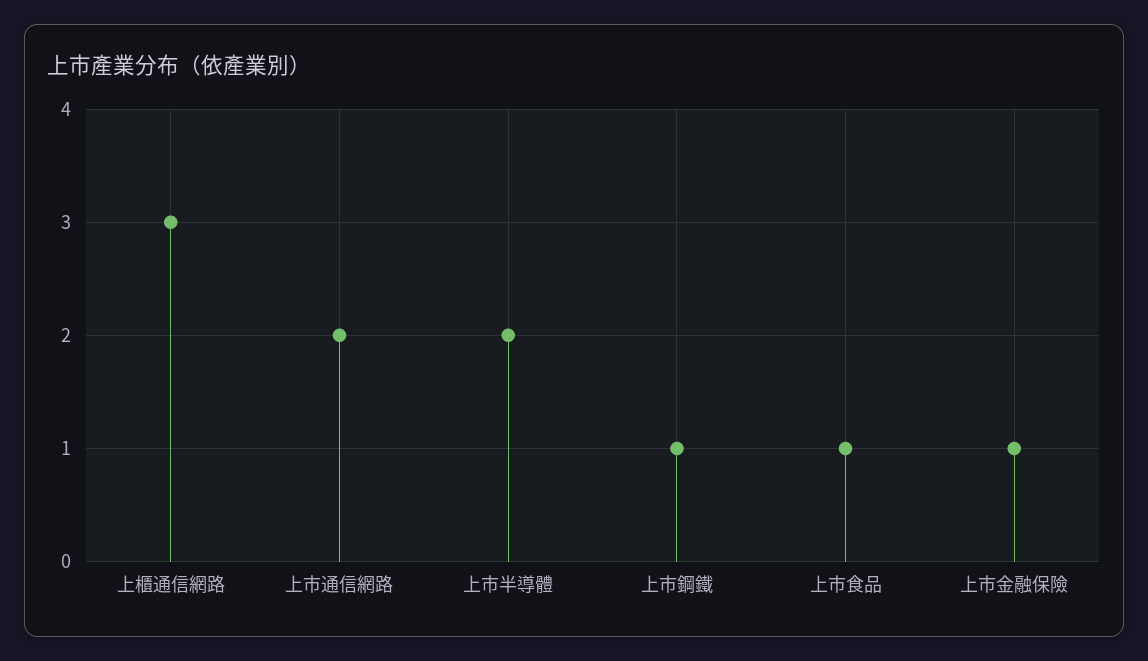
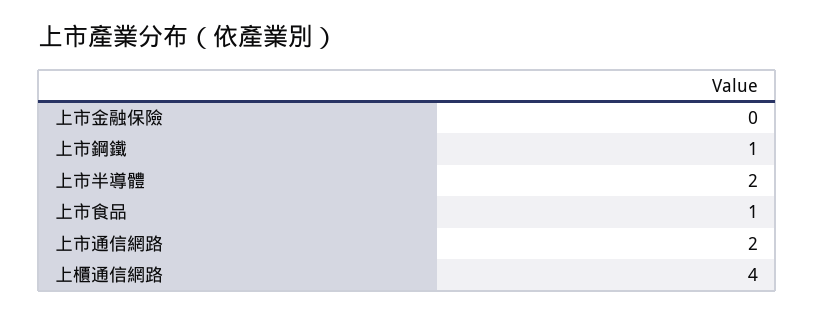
上櫃通信網路: 3 -> 4
上市金融保險: 1 -> 0

